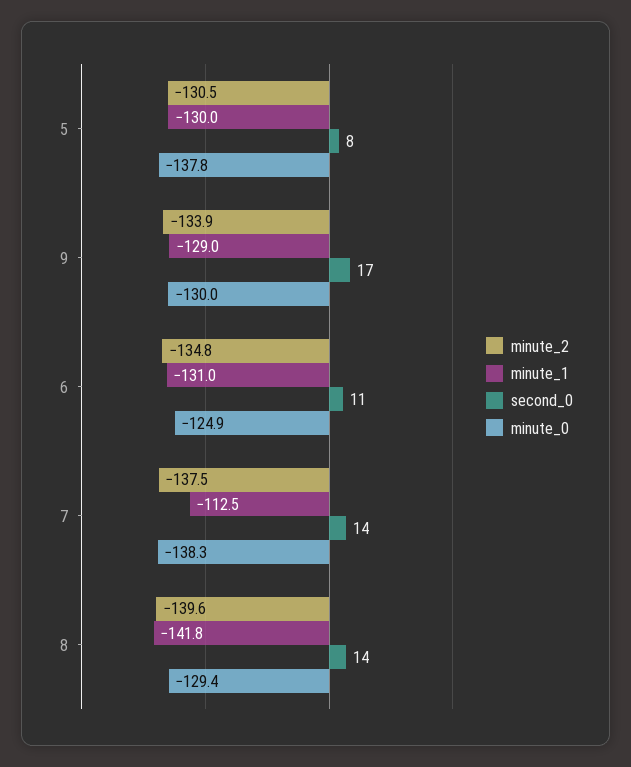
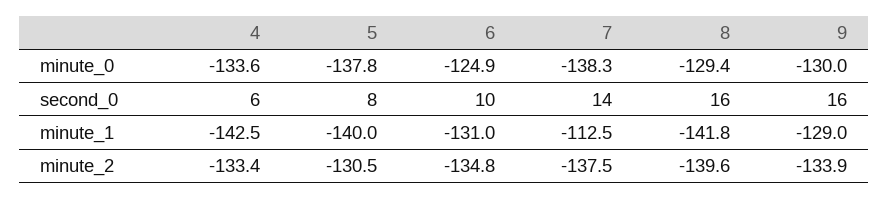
minute_1, 5: -130 -> -140
second_0, 9: 17 -> 16
second_0, 6: 11 -> 10
second_0, 8: 14 -> 16
minute_0, 4: none -> -133.6
second_0, 4: none -> 6
minute_1, 4: none -> -142.5
minute_2, 4: none -> -133.4

